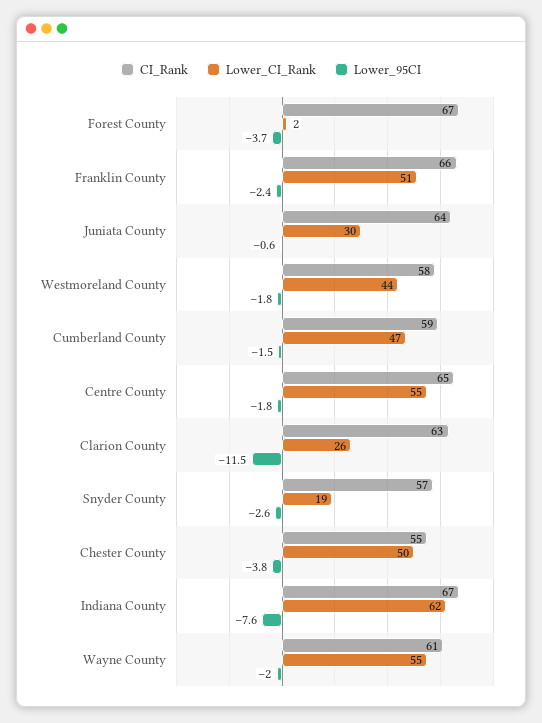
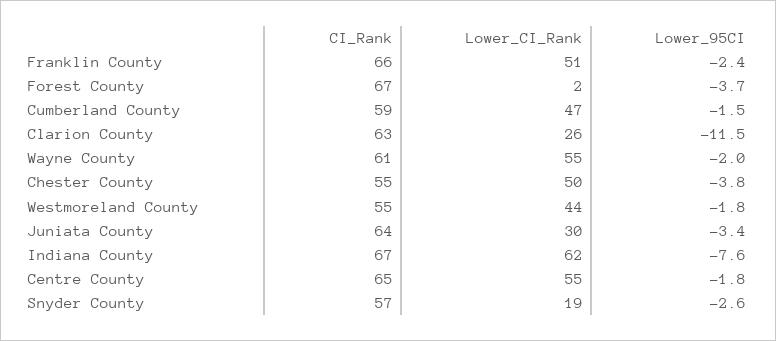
Lower_95CI, Juniata County: -0.6 -> -3.4
CI_Rank, Westmoreland County: 58 -> 55

